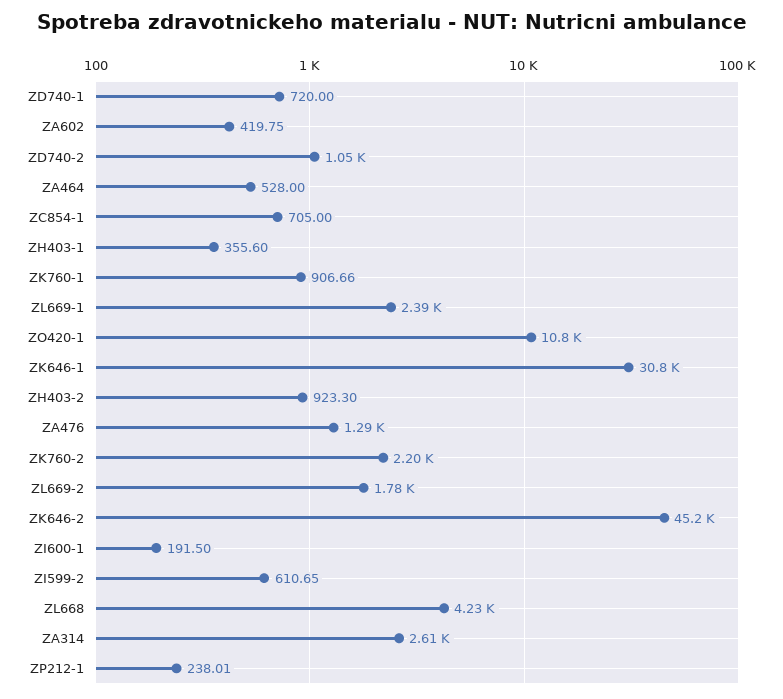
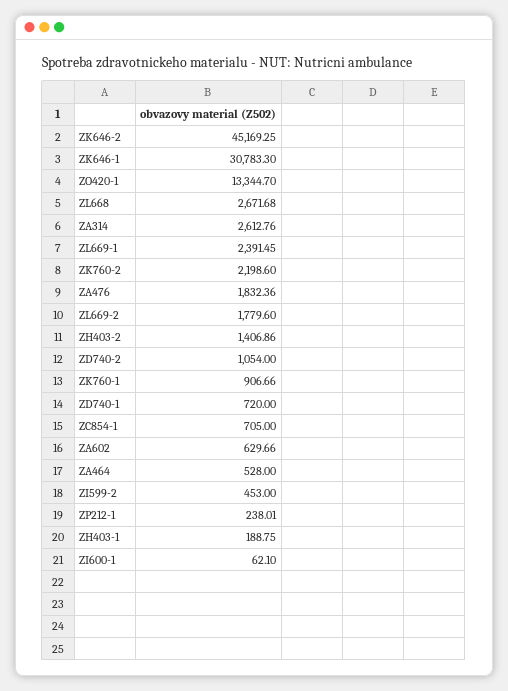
ZA602: 419.75 -> 629.66
ZH403-1: 355.6 -> 188.75
ZO420-1: 10800 -> 13344.7
ZH403-2: 923.3 -> 1406.86
ZA476: 1290 -> 1832.36
ZI600-1: 191.5 -> 62.1
ZI599-2: 610.65 -> 453
ZL668: 4230 -> 2671.68

